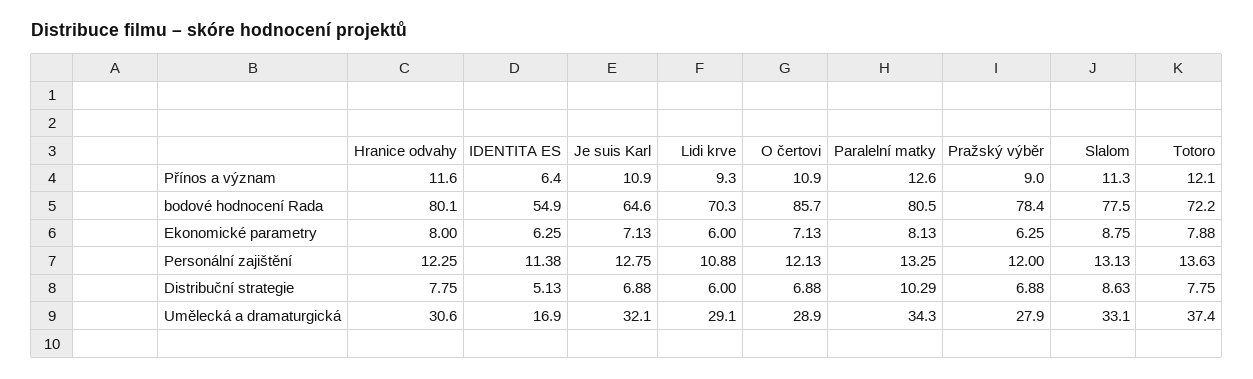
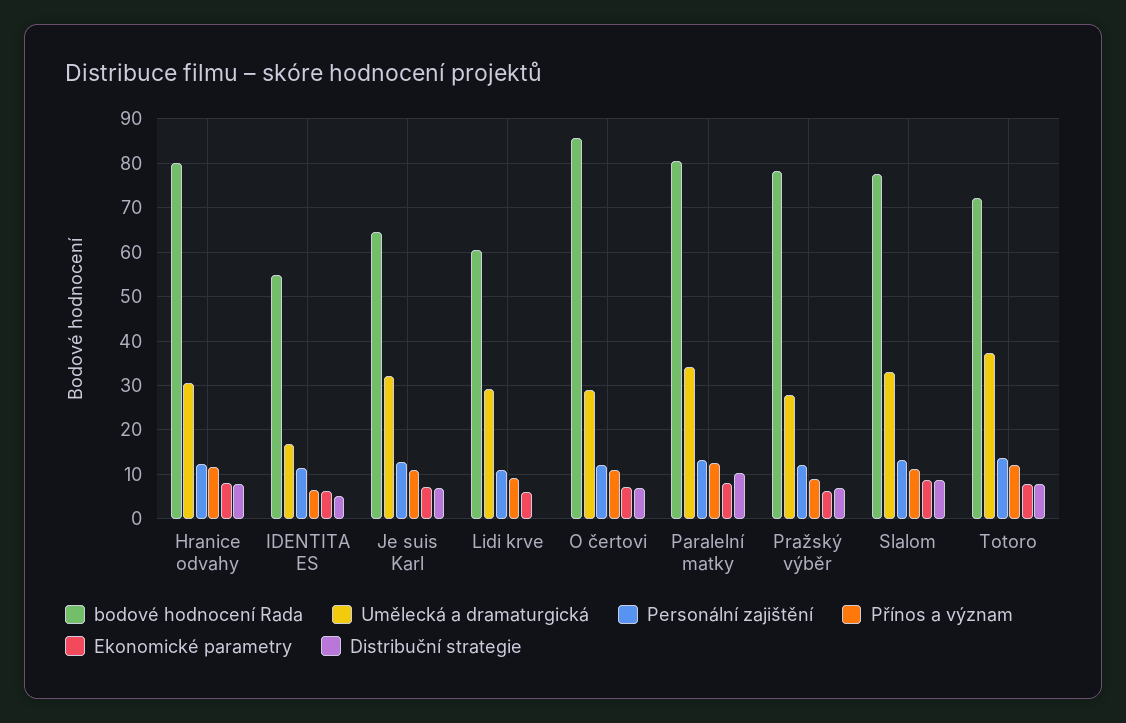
bodové hodnocení Rada, Lidi krve: 70.3 -> 60
Distribuční strategie, Lidi krve: 6 -> 0

